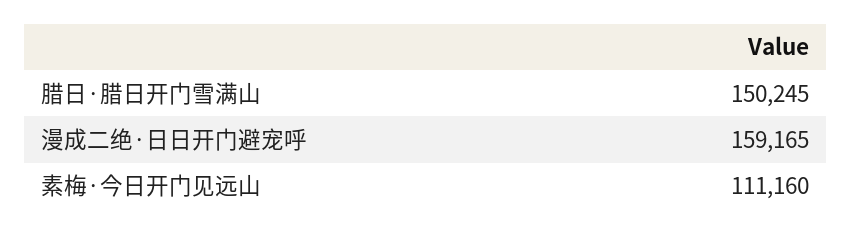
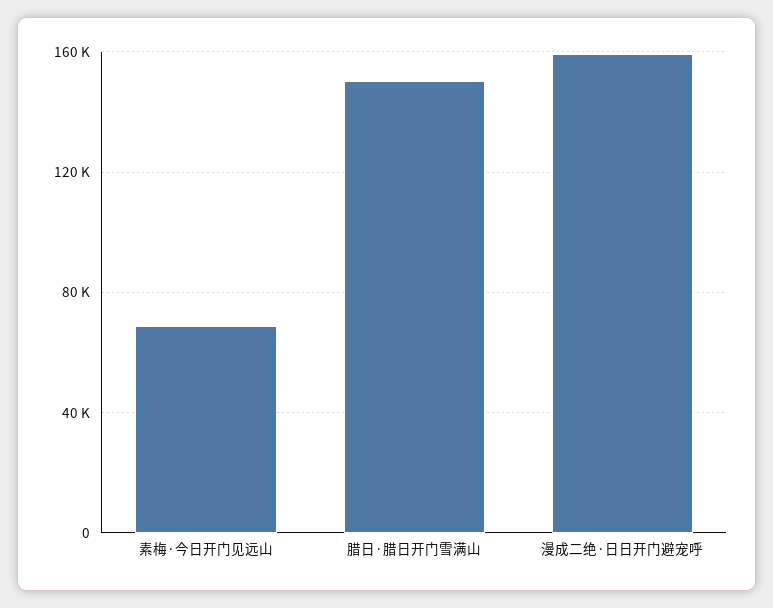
素梅·今日开门见远山: 111160 -> 70000

